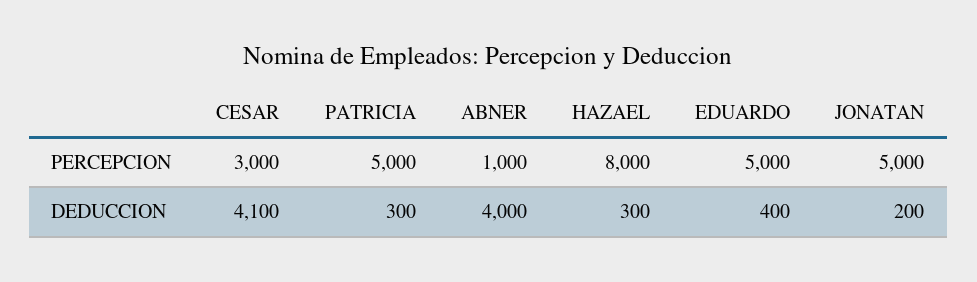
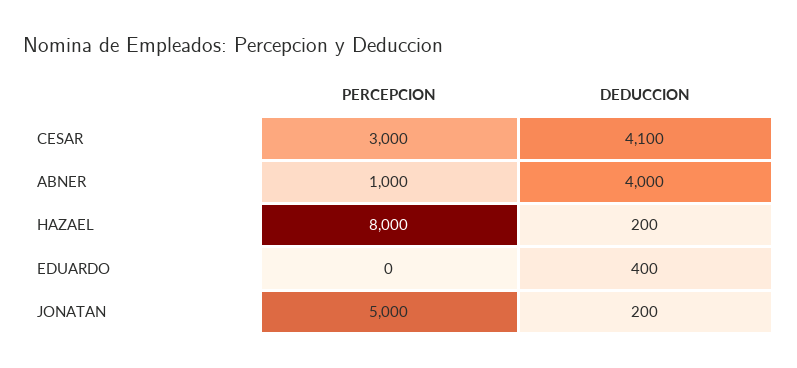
PATRICIA, PERCEPCION: 5000 -> none
EDUARDO, PERCEPCION: 5000 -> 0
PATRICIA, DEDUCCION: 300 -> none
HAZAEL, DEDUCCION: 300 -> 200

